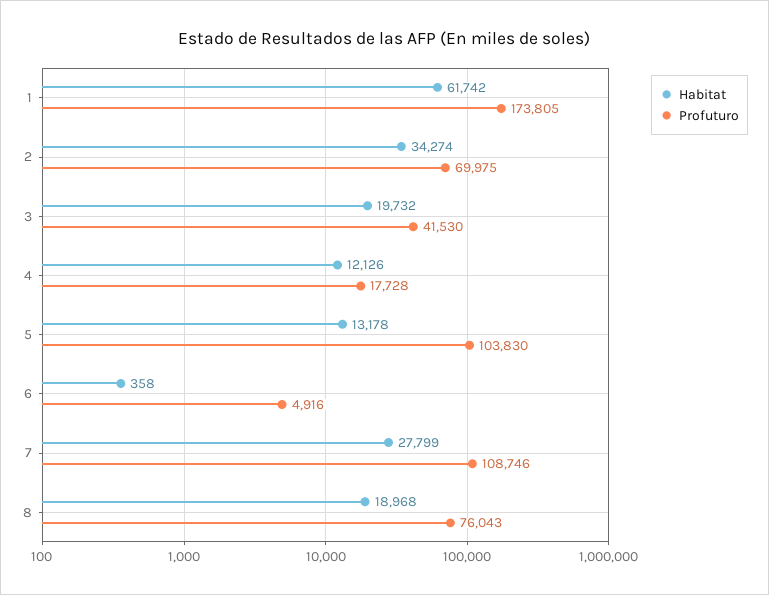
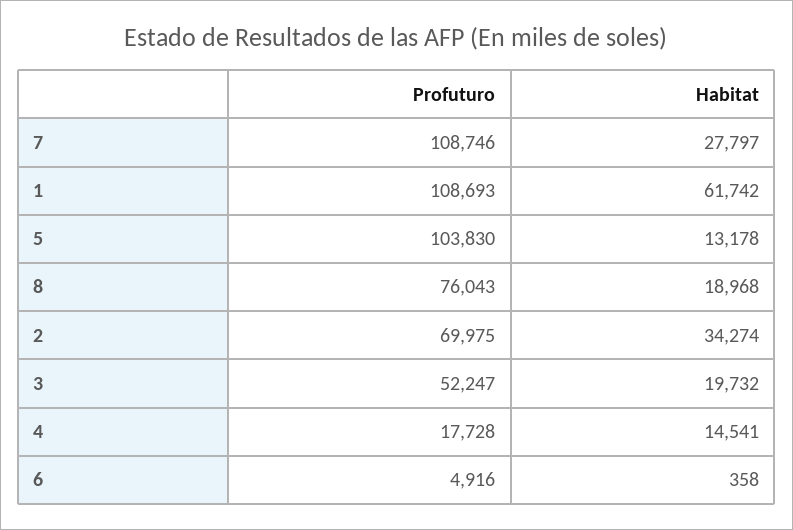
Profuturo, 1: 173805 -> 108693
Profuturo, 3: 41530 -> 52247
Habitat, 4: 12126 -> 14541
Habitat, 7: 27799 -> 27797

